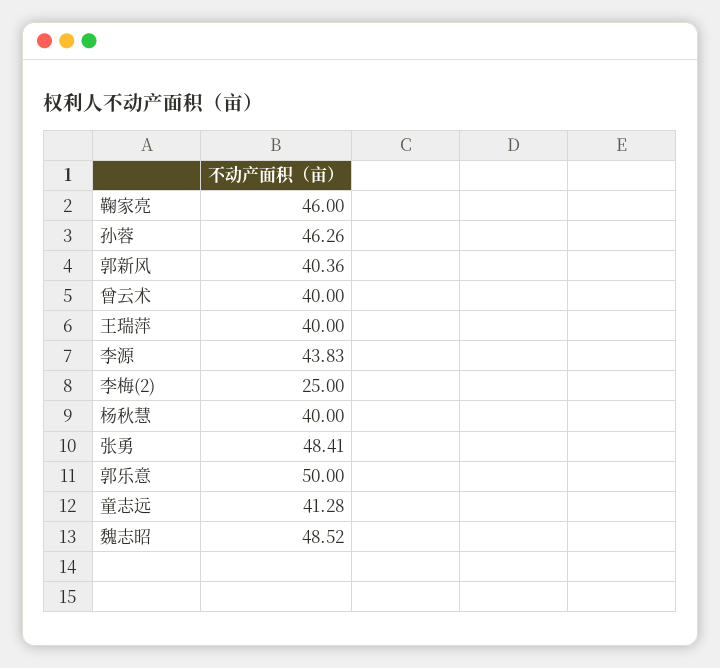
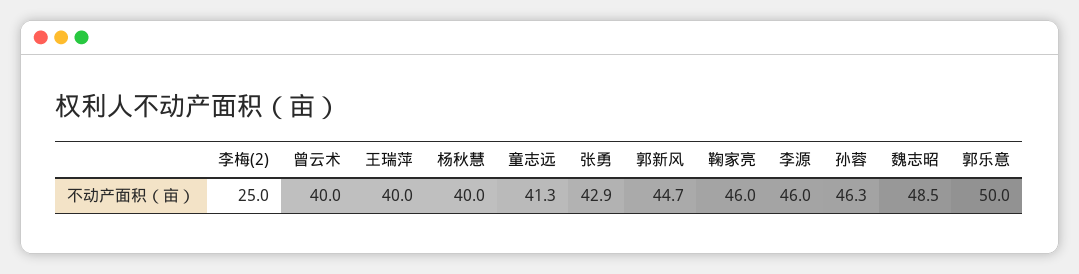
郭新风: 40.36 -> 44.7
李源: 43.83 -> 46
张勇: 48.41 -> 42.9

